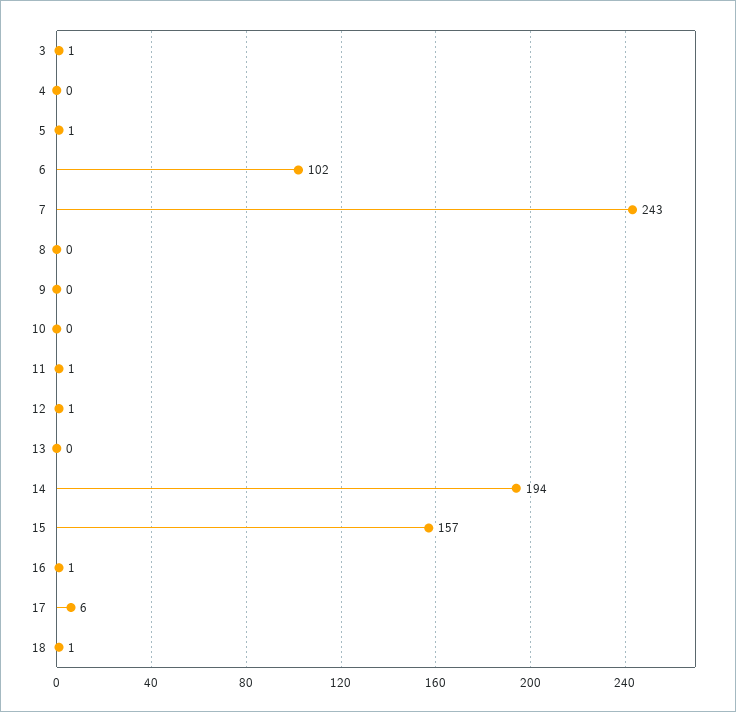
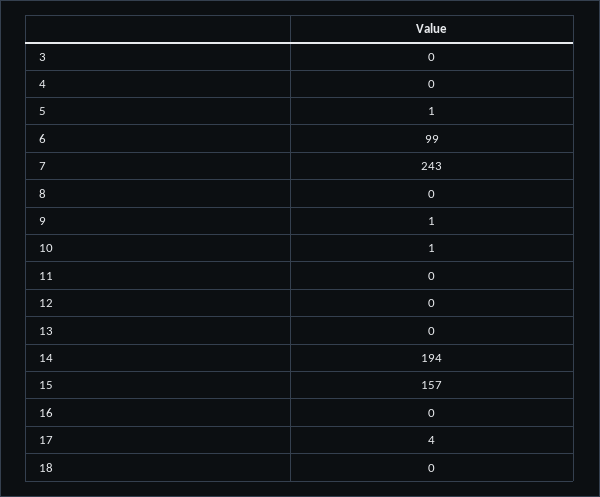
3: 1 -> 0
6: 102 -> 99
9: 0 -> 1
10: 0 -> 1
11: 1 -> 0
12: 1 -> 0
16: 1 -> 0
17: 6 -> 4
18: 1 -> 0

